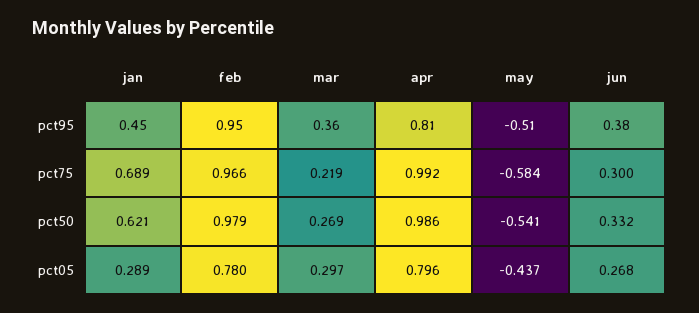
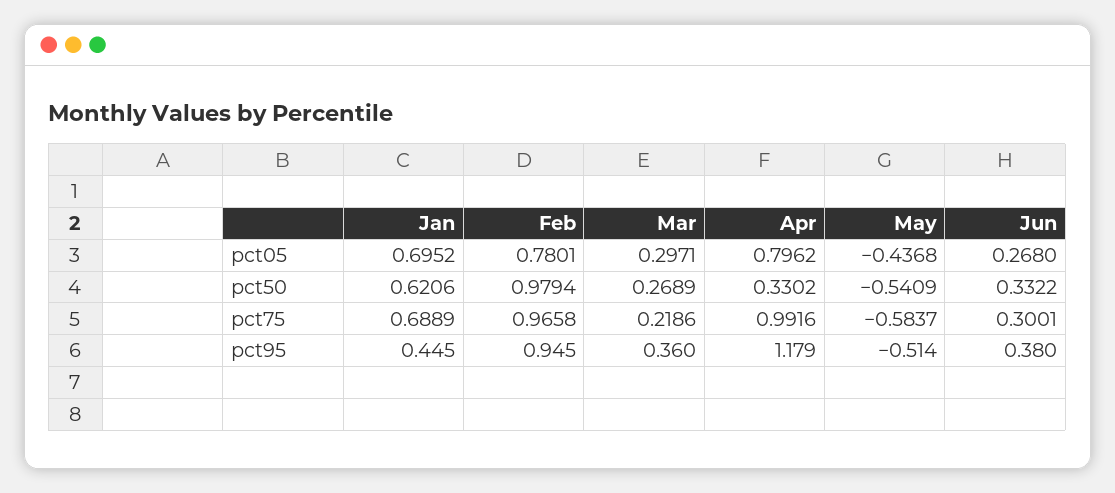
apr, pct95: 0.81 -> 1.179
apr, pct50: 0.986 -> 0.3302
jan, pct05: 0.289 -> 0.6952

